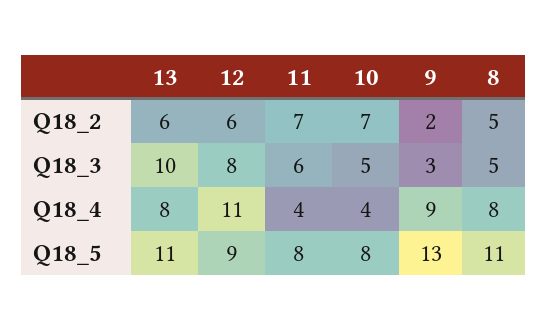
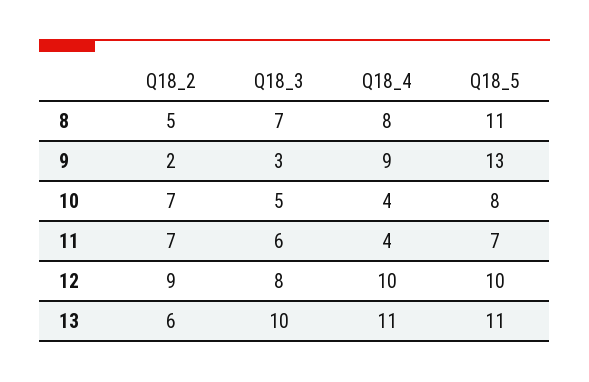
12, Q18_2: 6 -> 9
8, Q18_3: 5 -> 7
13, Q18_4: 8 -> 11
12, Q18_4: 11 -> 10
12, Q18_5: 9 -> 10
11, Q18_5: 8 -> 7

